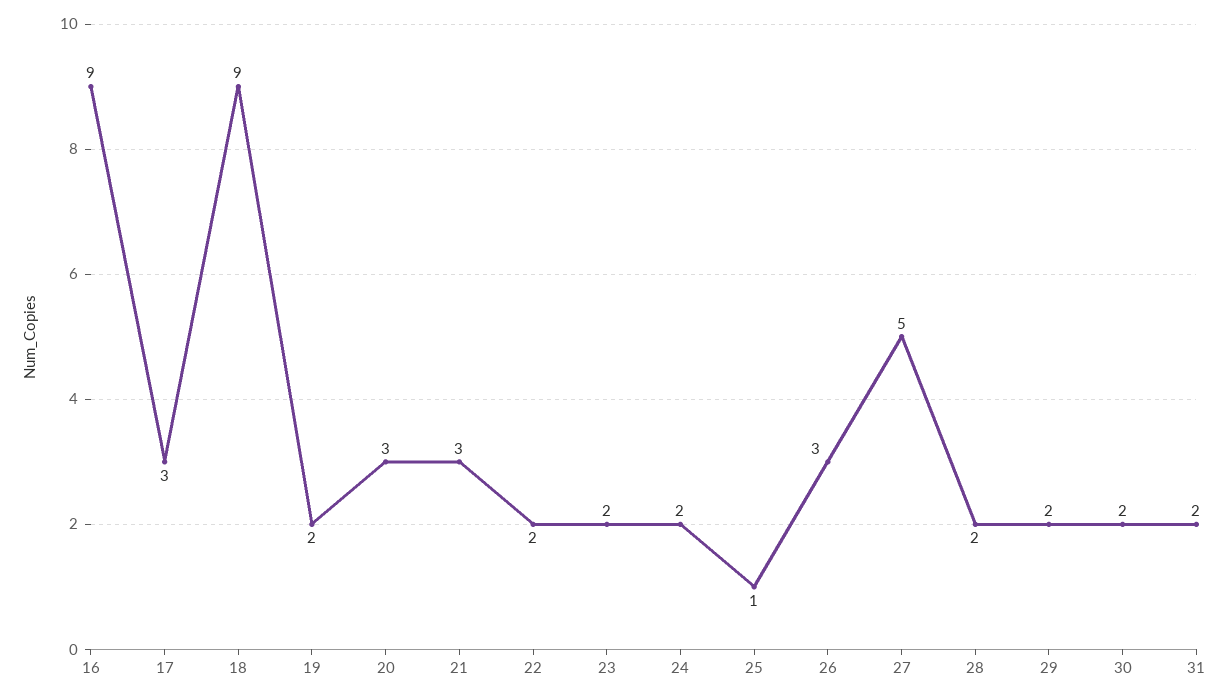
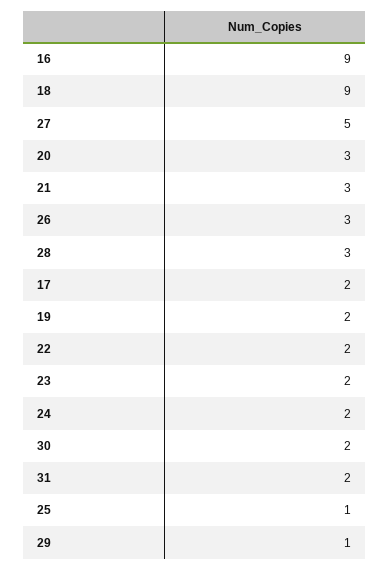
17: 3 -> 2
28: 2 -> 3
29: 2 -> 1

